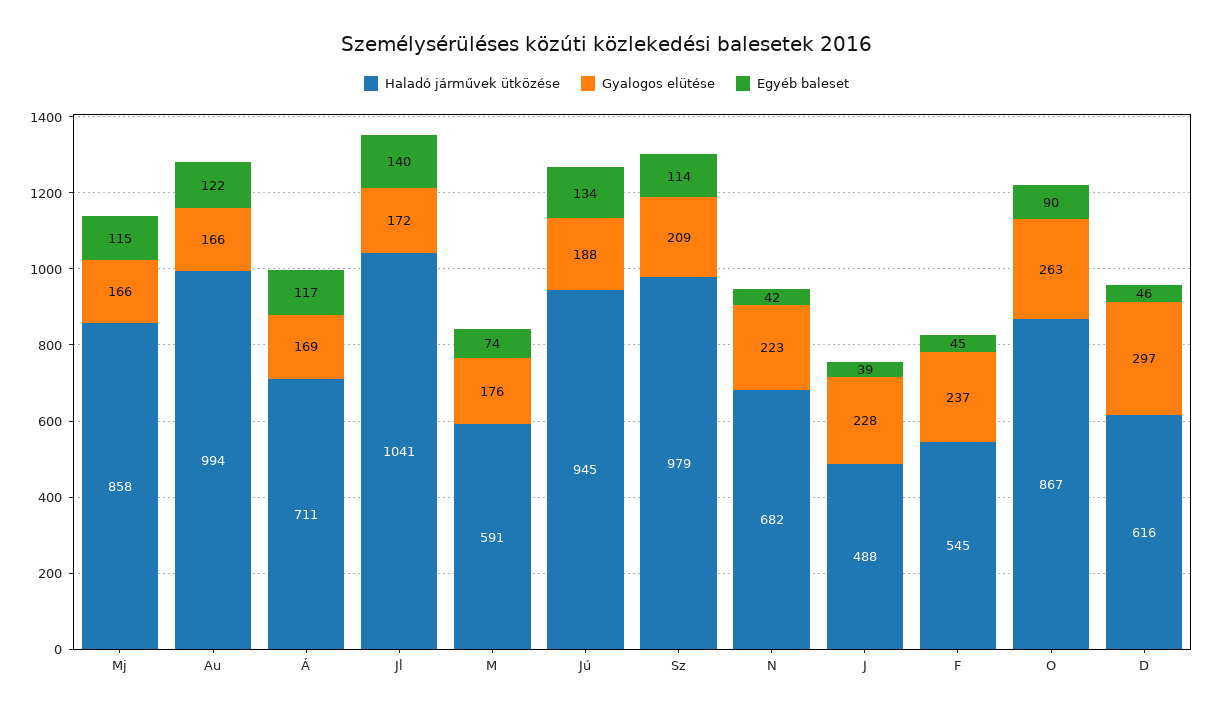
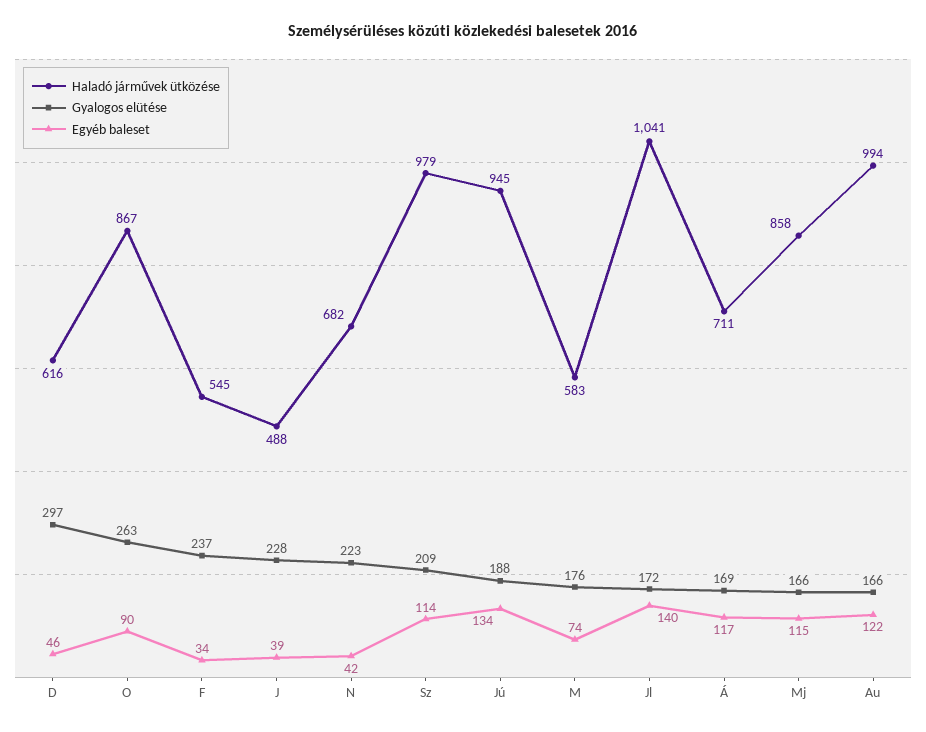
Haladó járművek ütközése, M: 591 -> 583
Egyéb baleset, F: 45 -> 34

